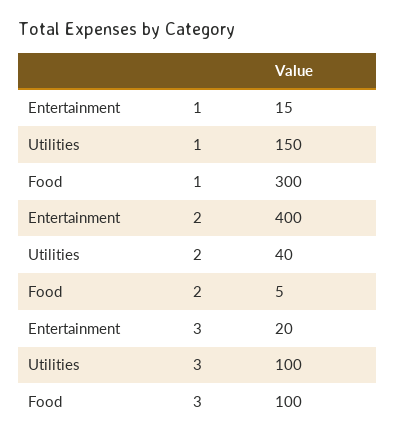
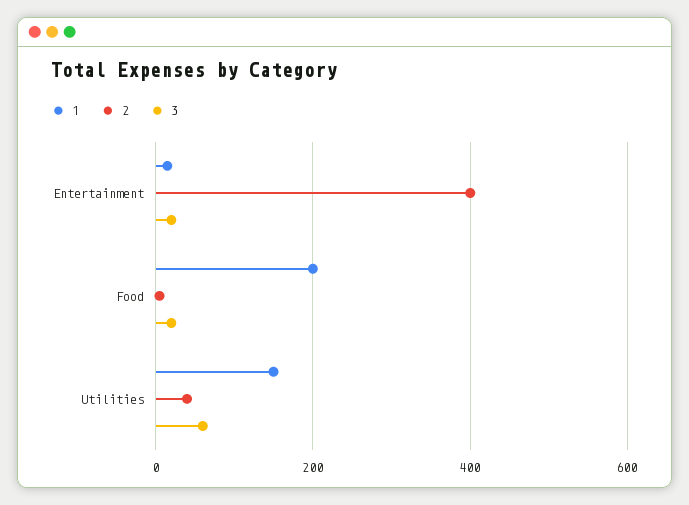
1, Food: 300 -> 200
3, Utilities: 100 -> 60
3, Food: 100 -> 20

